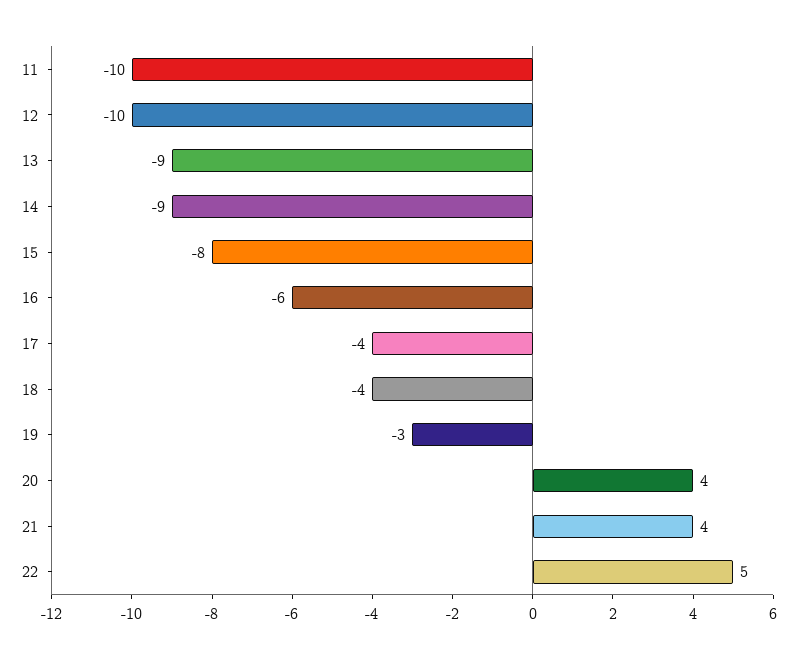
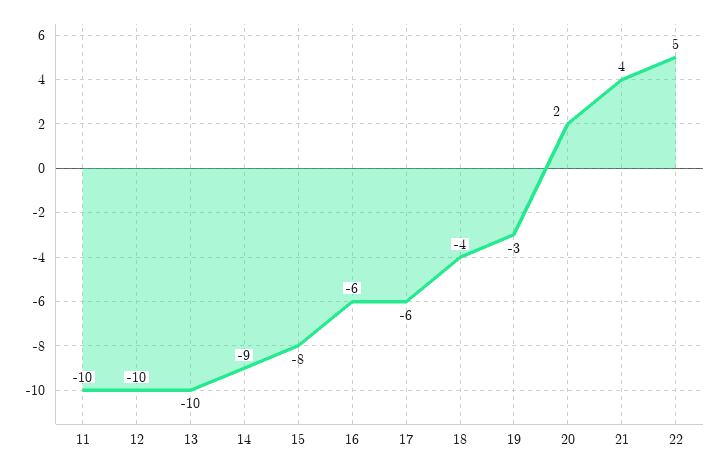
13: -9 -> -10
17: -4 -> -6
20: 4 -> 2

